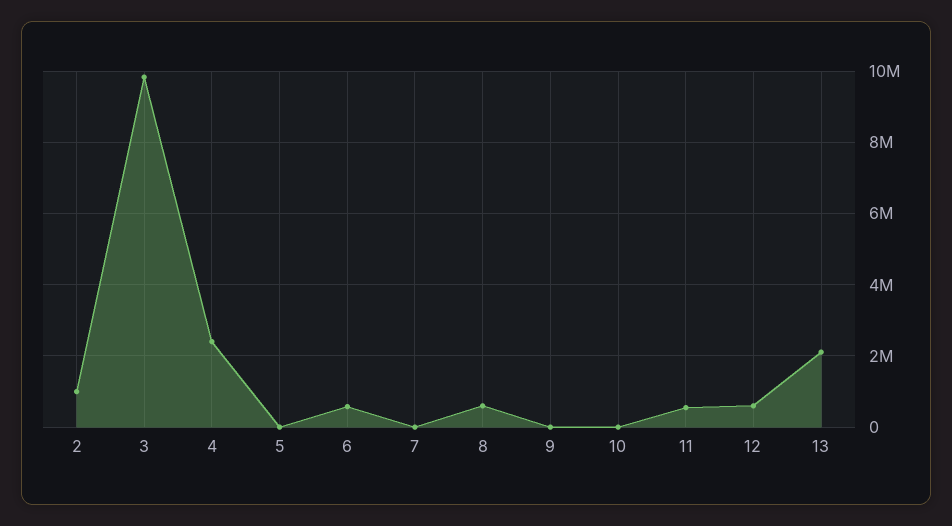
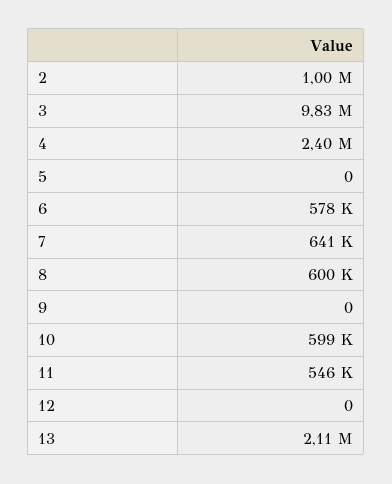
7: 0 -> 641000
10: 0 -> 599000
12: 600000 -> 0

